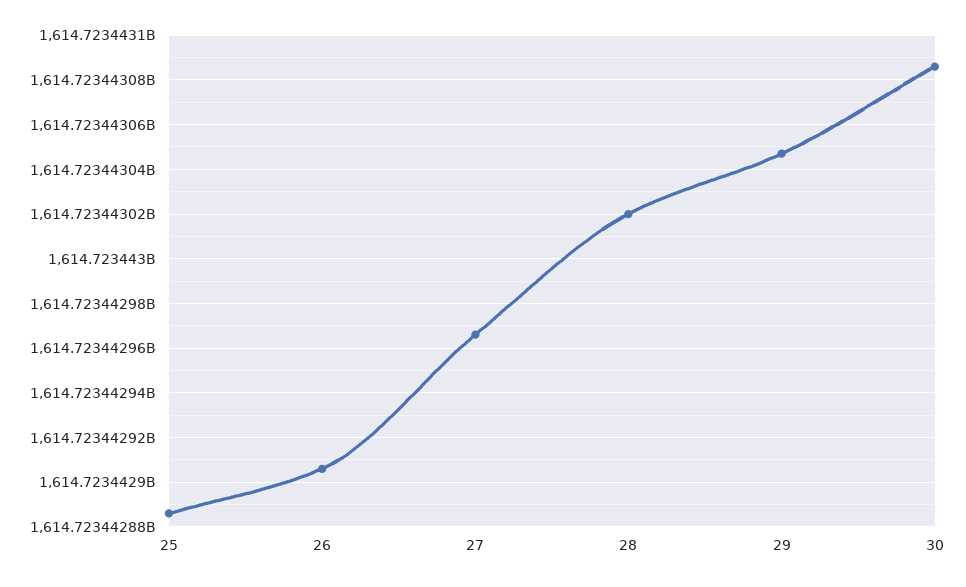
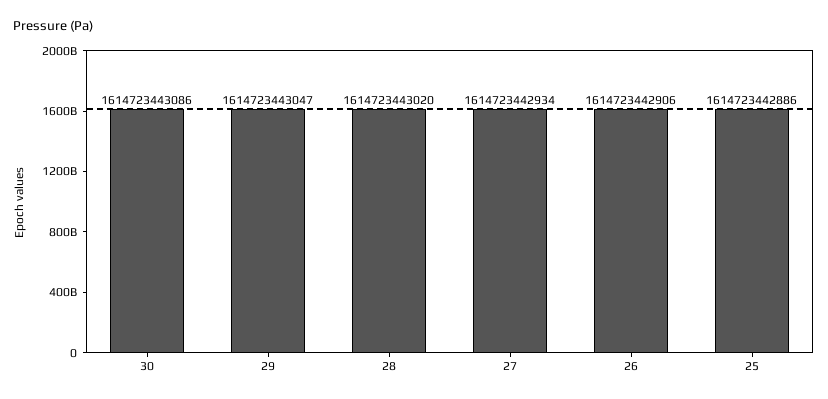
27: 1614723442965 -> 1614723442934

